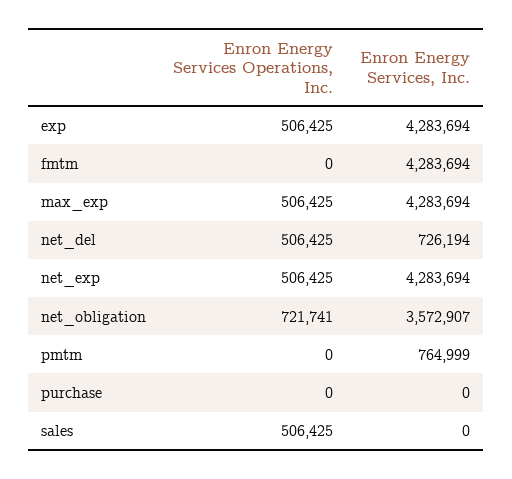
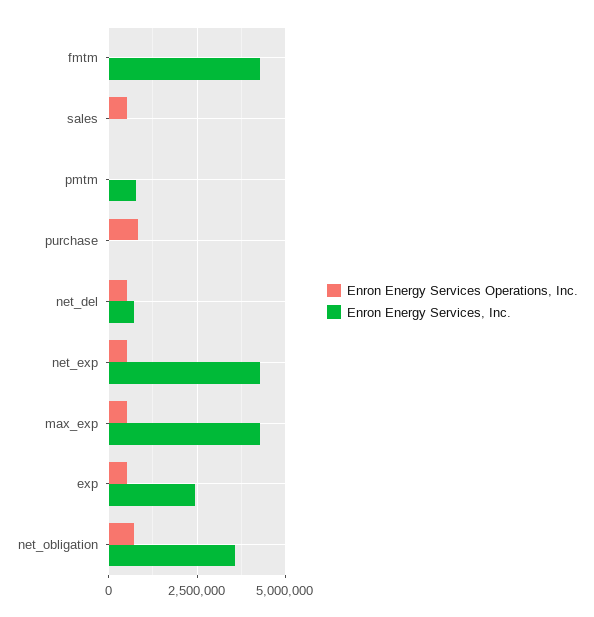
Enron Energy Services, Inc., exp: 4283694 -> 2500000
Enron Energy Services Operations, Inc., purchase: 0 -> 750000

